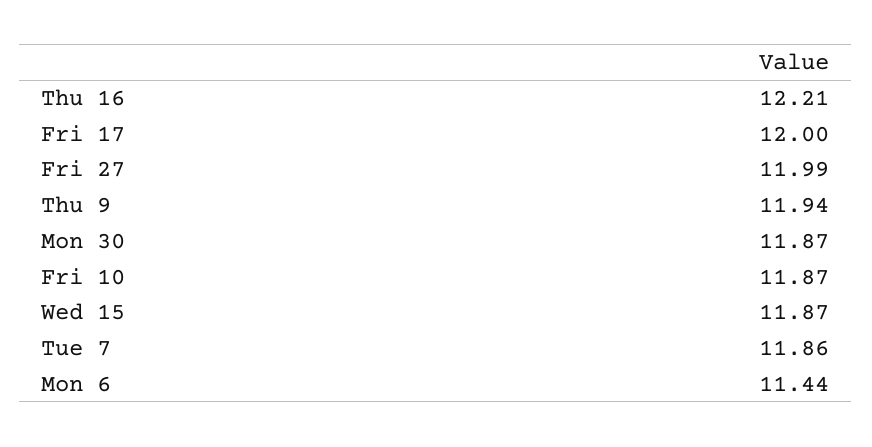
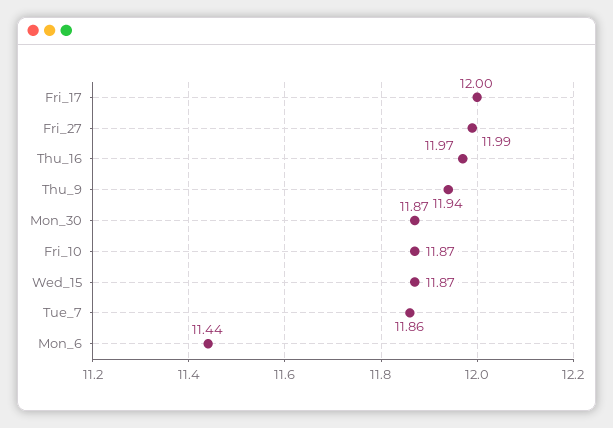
Thu 16: 12.21 -> 11.97

